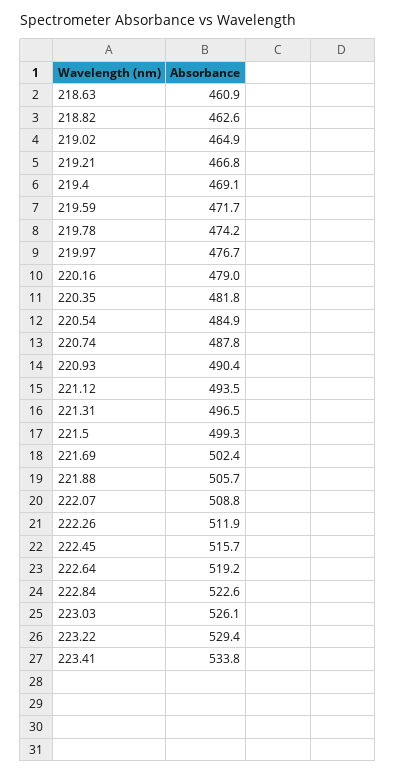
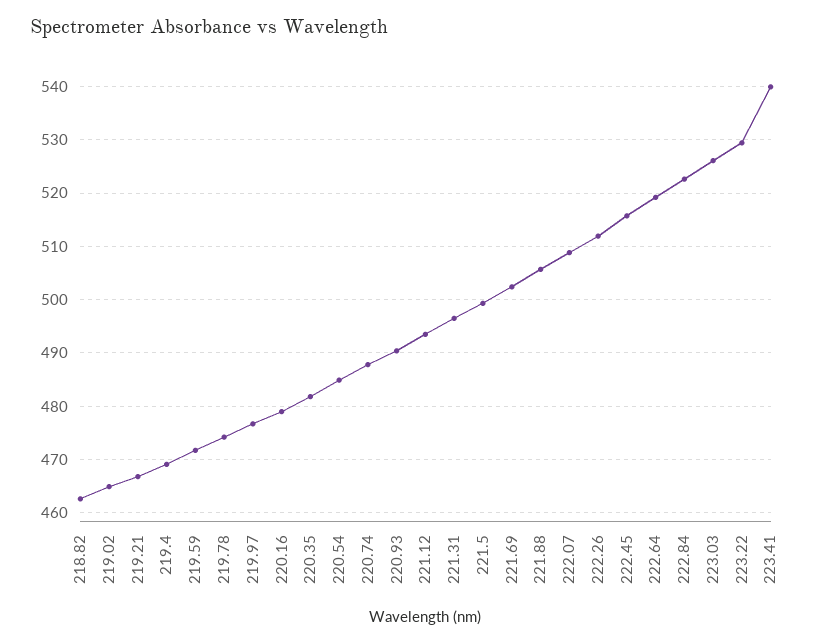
218.63: 460.9 -> none
223.41: 533.8 -> 540

